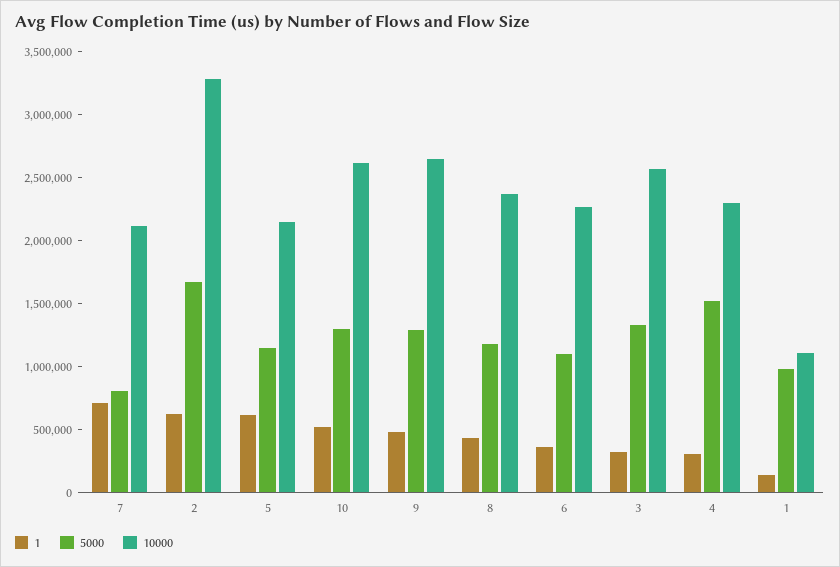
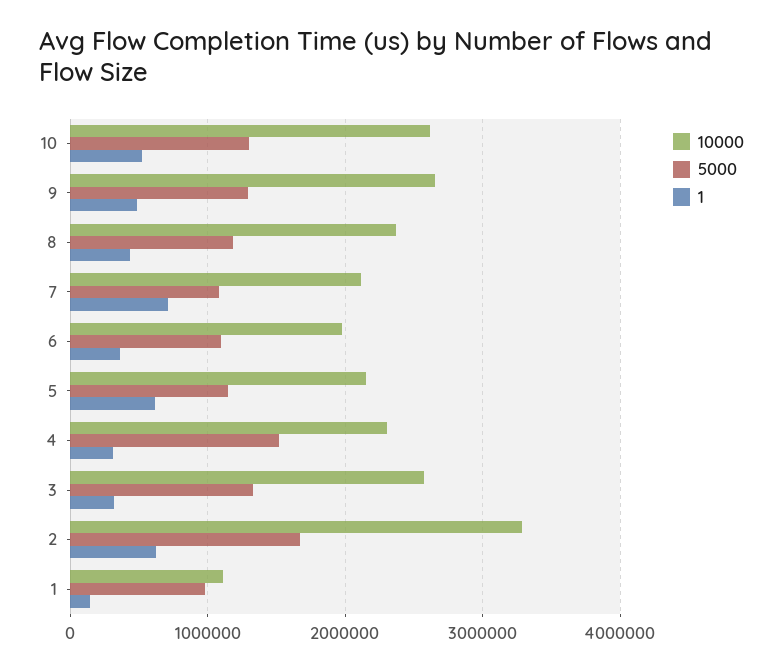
5000, 7: 800000 -> 1100000
10000, 6: 2300000 -> 2000000

